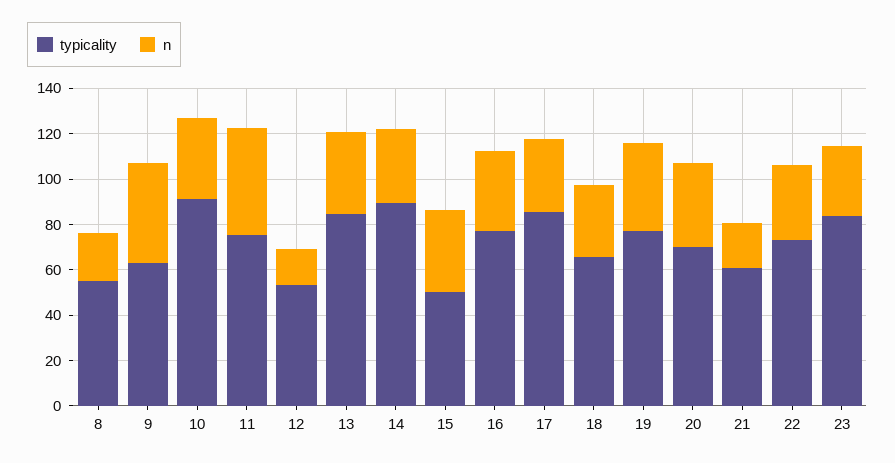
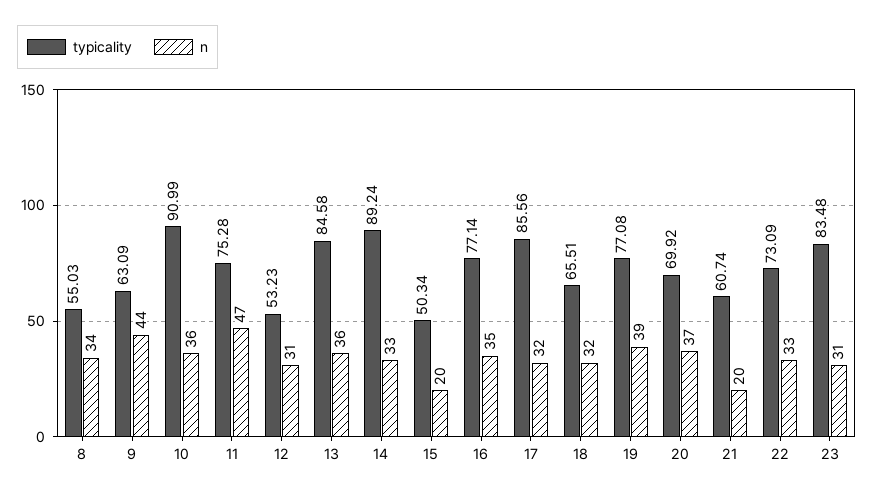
n, 8: 20 -> 34
n, 12: 15 -> 31
n, 15: 35 -> 20

